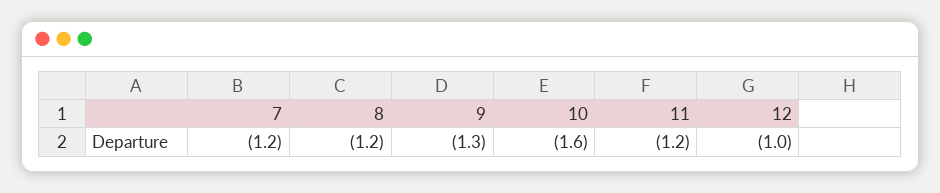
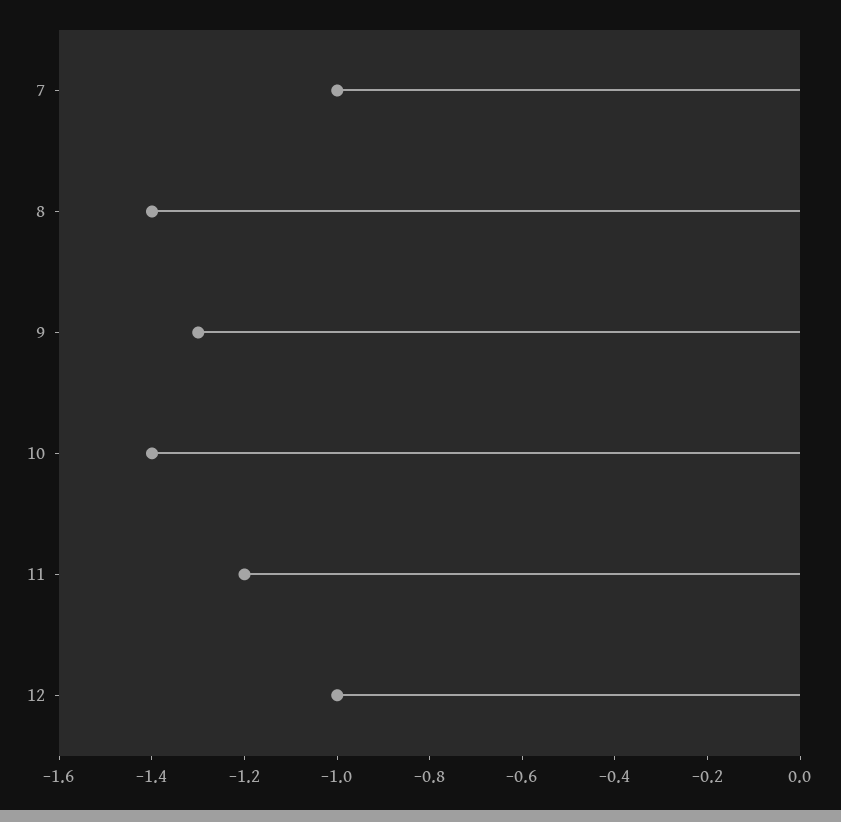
7: -1.2 -> -1
8: -1.2 -> -1.4
10: -1.6 -> -1.4

